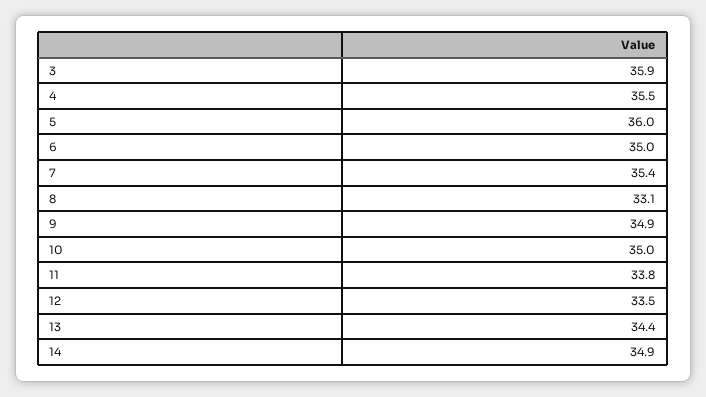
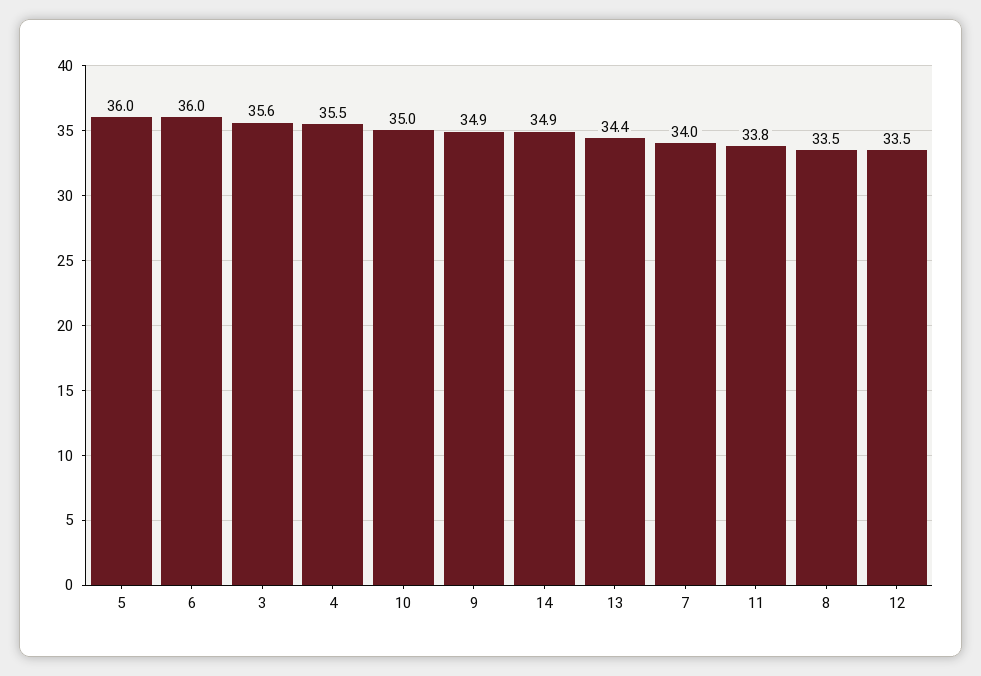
3: 35.9 -> 35.6
6: 35 -> 36
7: 35.4 -> 34
8: 33.1 -> 33.5

